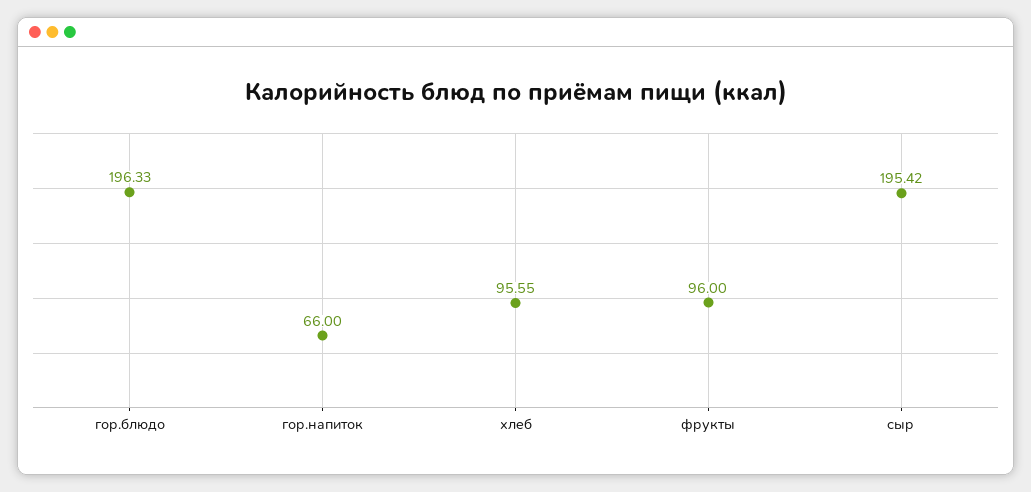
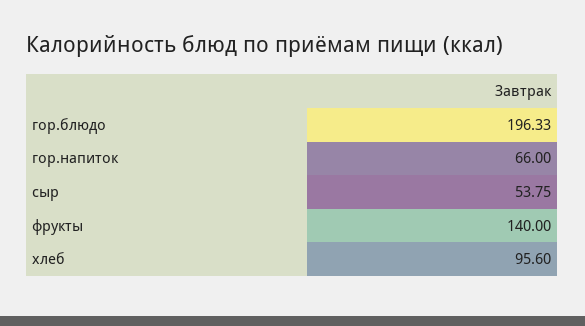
хлеб: 95.55 -> 95.6
фрукты: 96 -> 140
сыр: 195.42 -> 53.75

